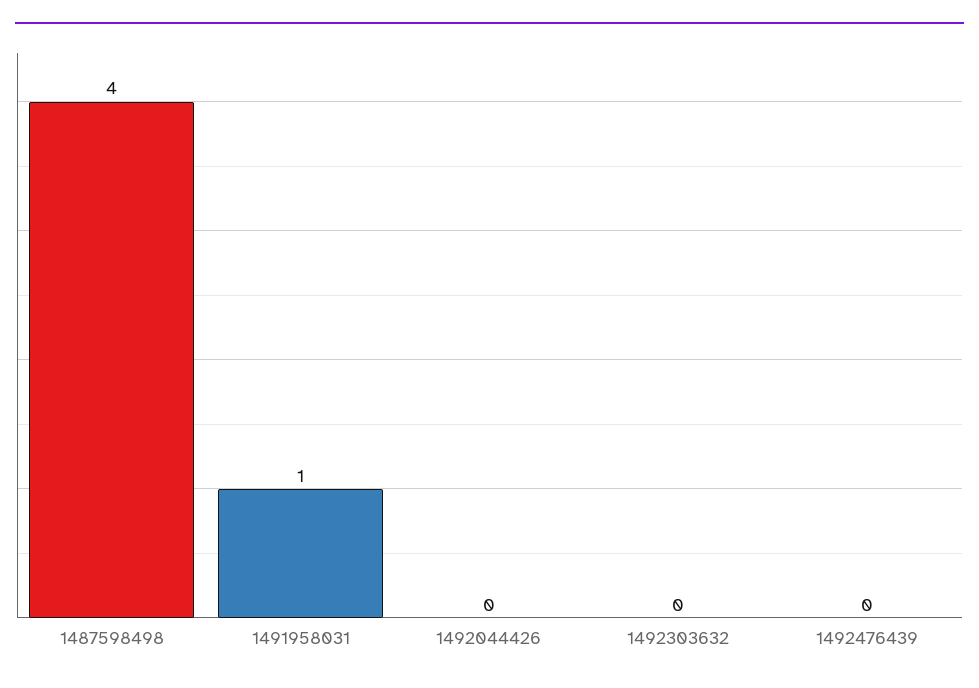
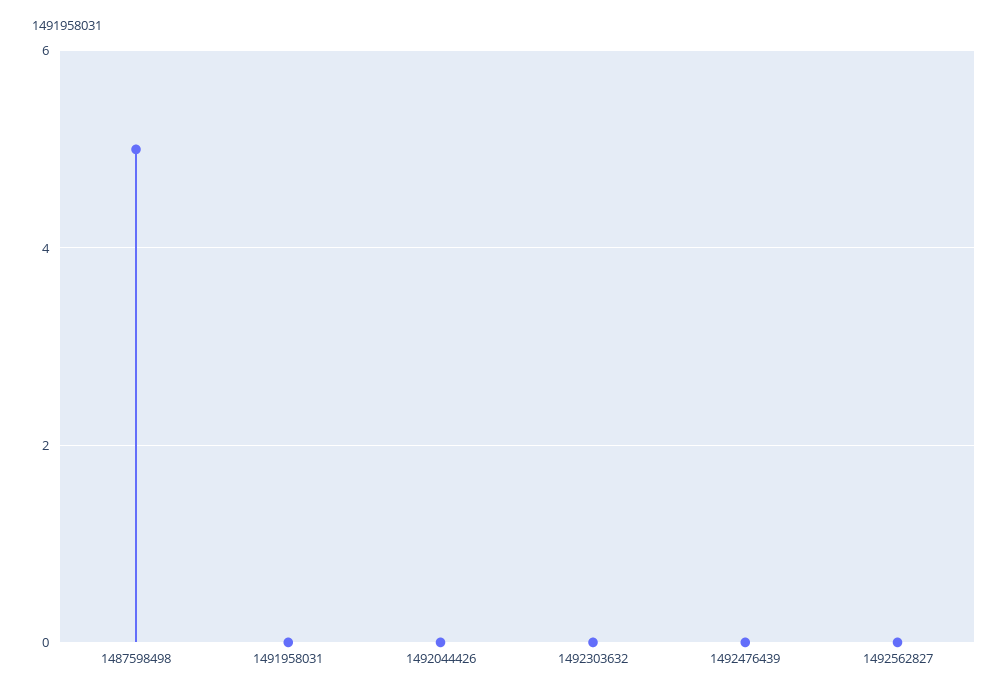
1487598498: 4 -> 5
1491958031: 1 -> 0
1492562827: none -> 0

